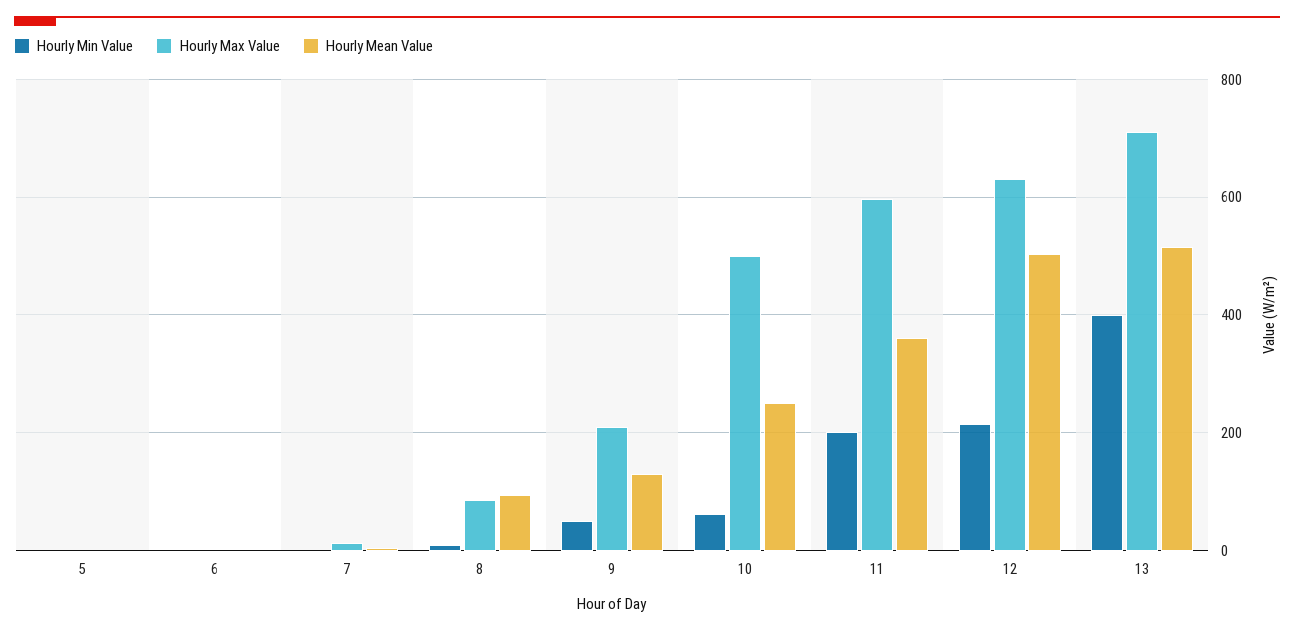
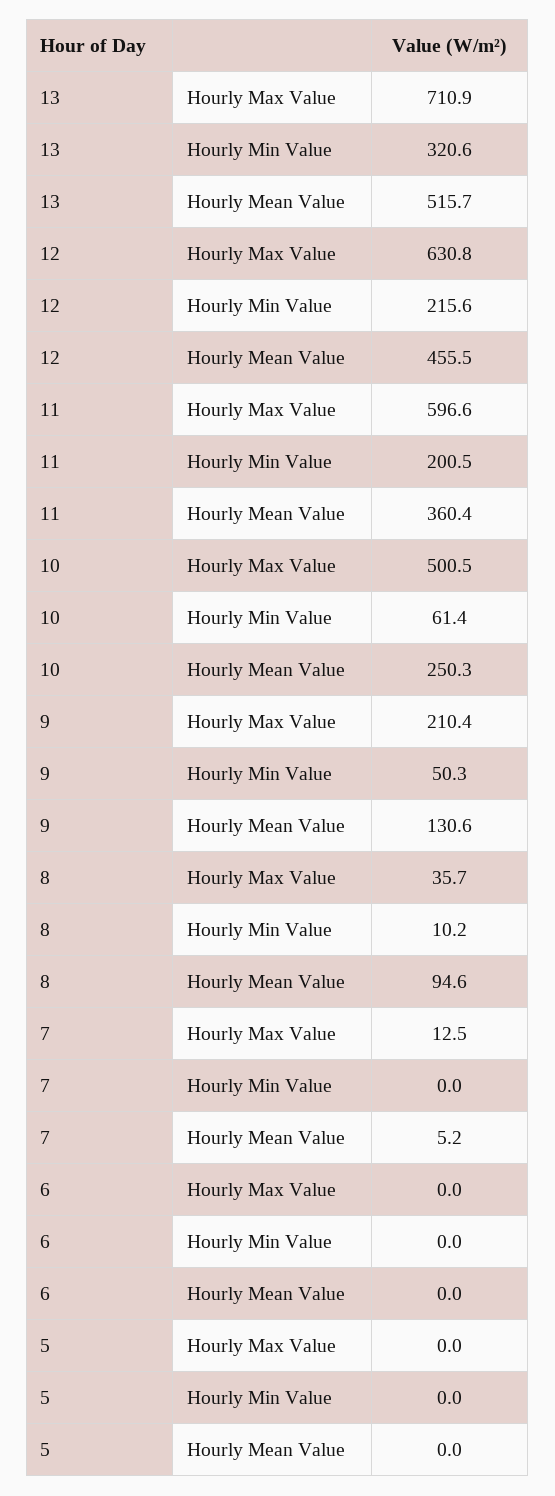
Hourly Max Value, 8: 80 -> 35.7
Hourly Mean Value, 12: 500 -> 455.5
Hourly Min Value, 13: 400 -> 320.6

